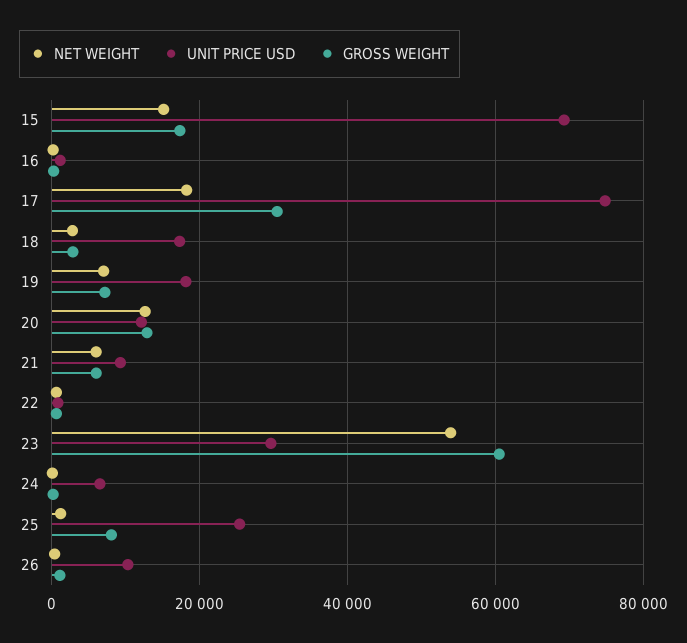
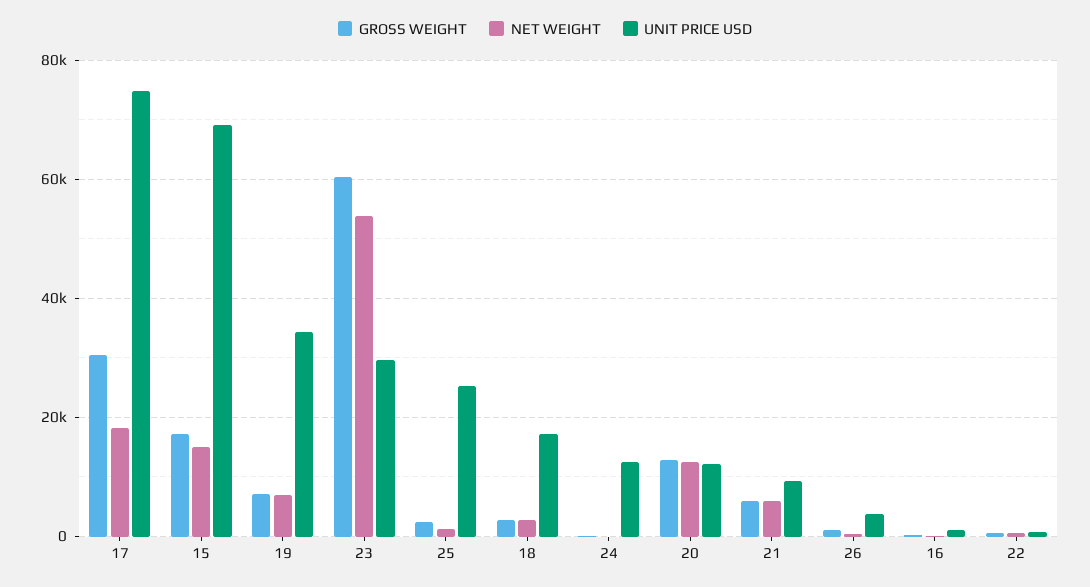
UNIT PRICE USD, 19: 18000 -> 34000
UNIT PRICE USD, 24: 6000 -> 12000
GROSS WEIGHT, 25: 8000 -> 2000
UNIT PRICE USD, 26: 10000 -> 4000

